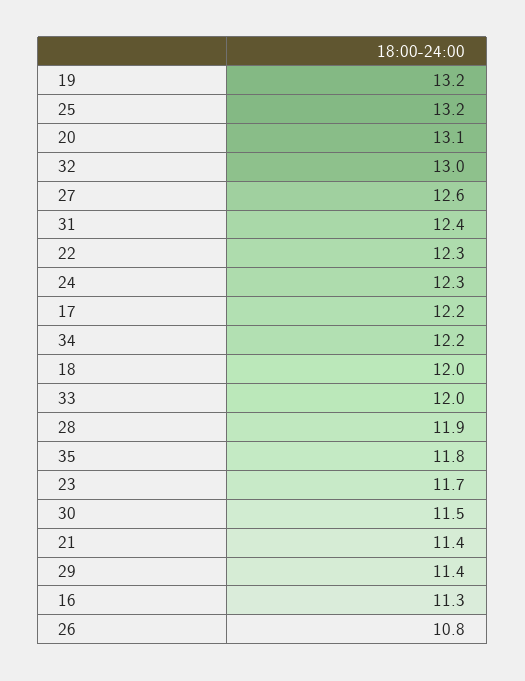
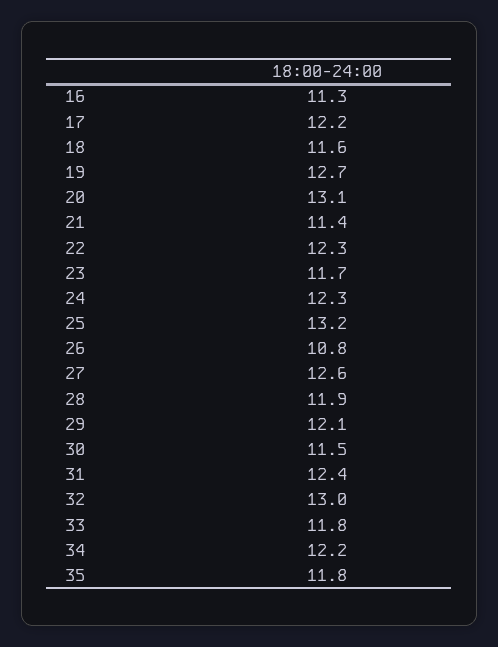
19: 13.2 -> 12.7
18: 12 -> 11.6
33: 12 -> 11.8
29: 11.4 -> 12.1

